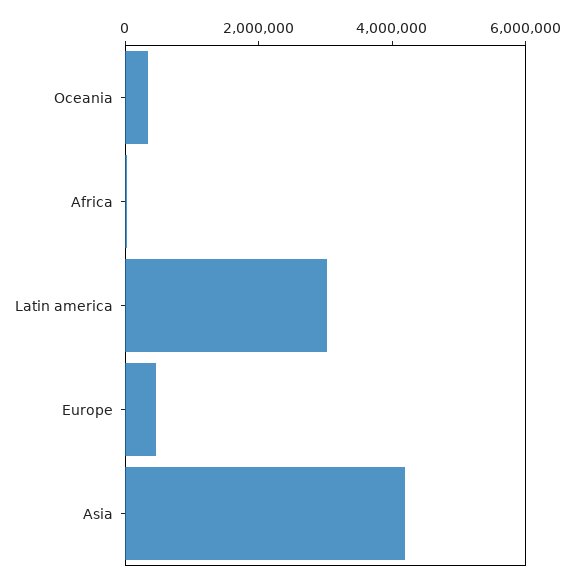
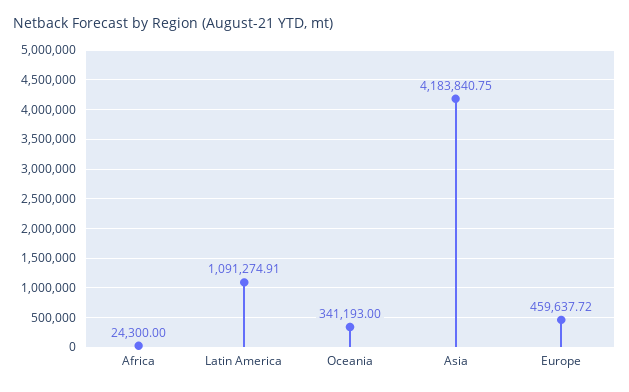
Latin america: 3000000 -> 1091274.91

